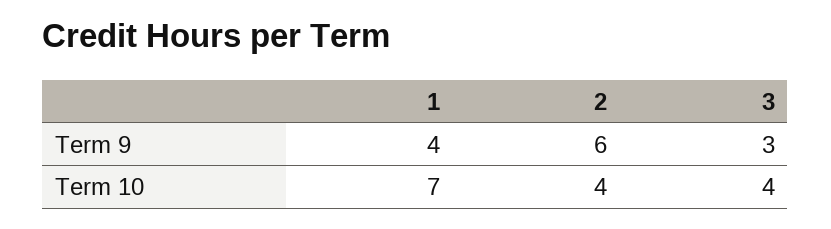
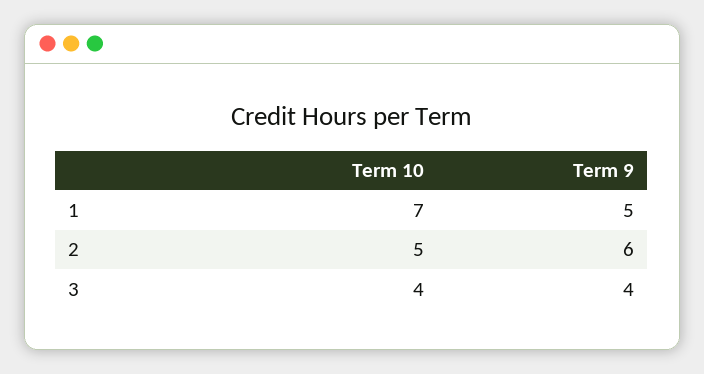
1, Term 9: 4 -> 5
3, Term 9: 3 -> 4
2, Term 10: 4 -> 5

